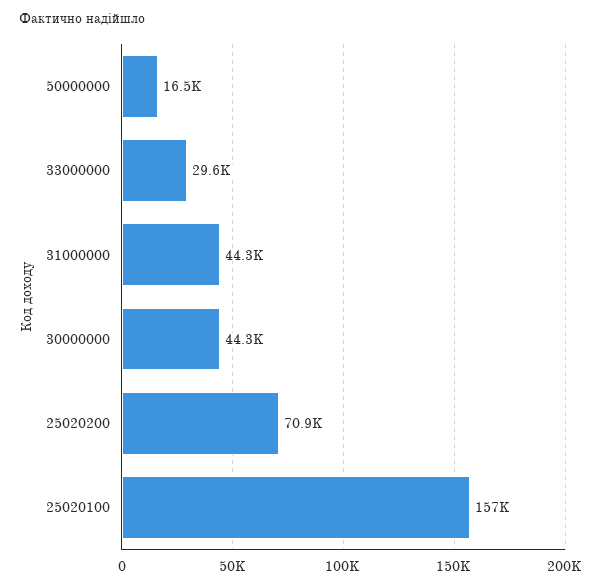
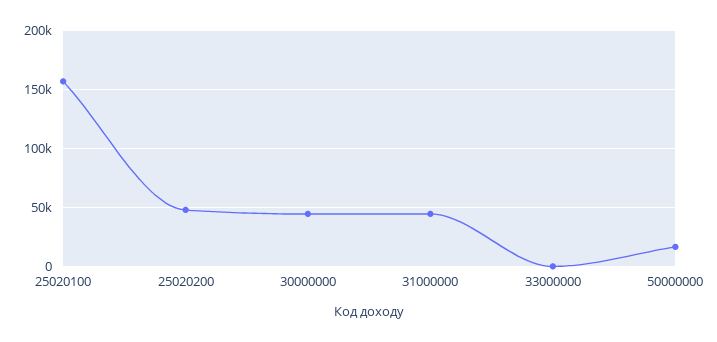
33000000: 29600 -> 0
25020200: 70900 -> 50000

